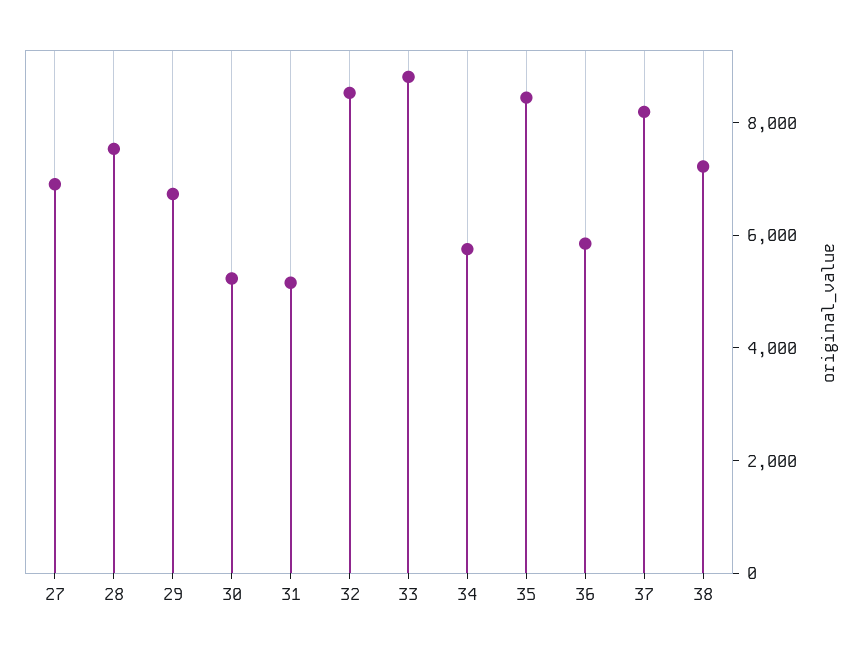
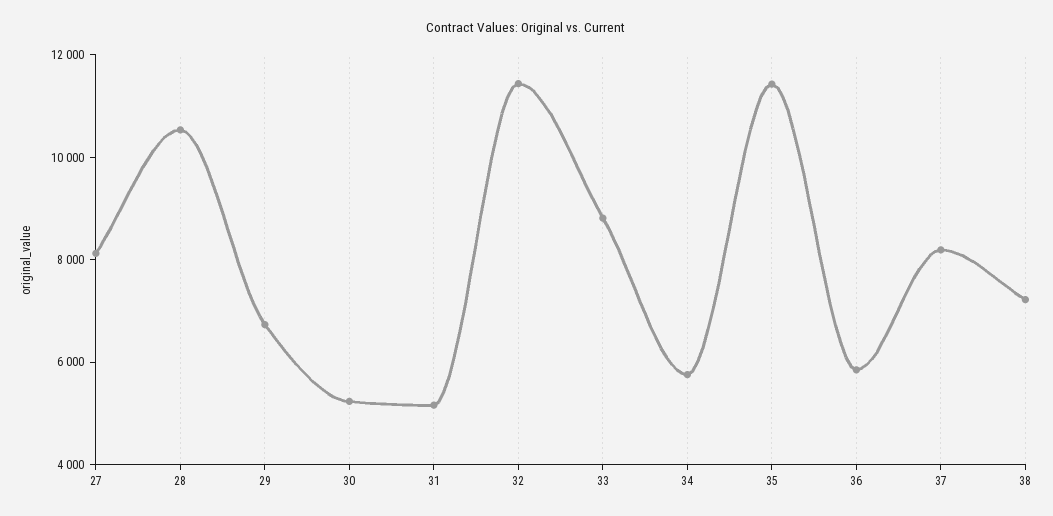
27: 7000 -> 8000
28: 7500 -> 10500
32: 8500 -> 11500
35: 8500 -> 11500

